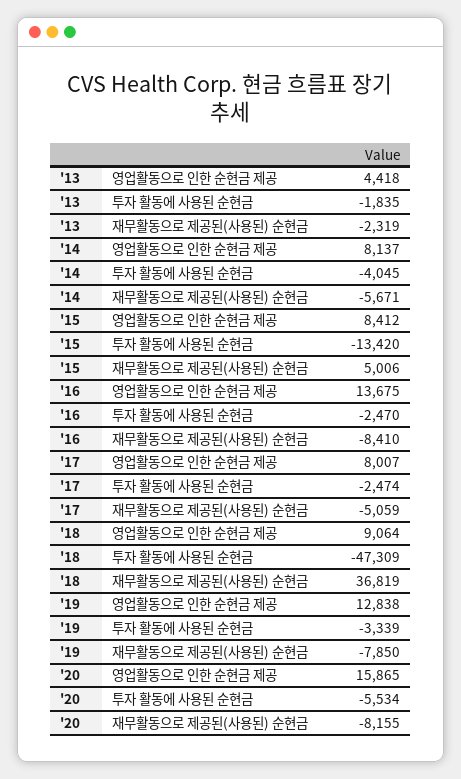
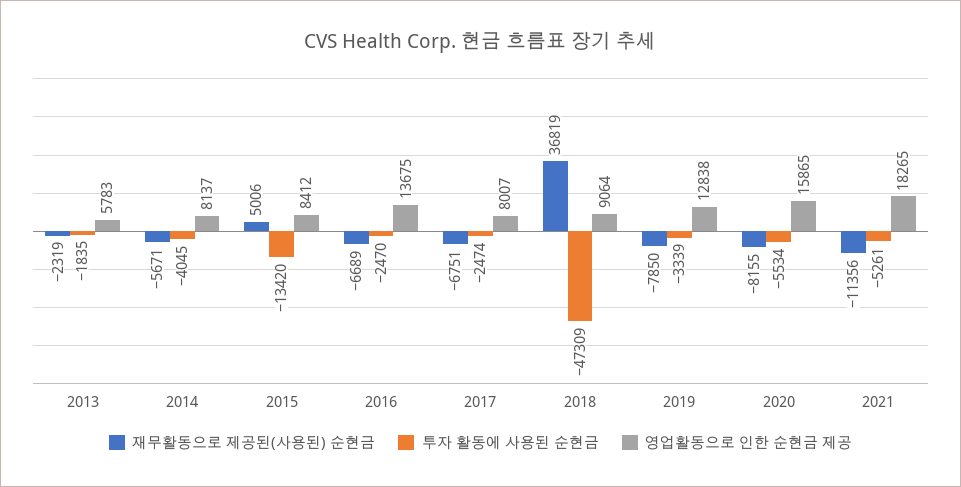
영업활동으로 인한 순현금 제공, '13: 4418 -> 5783
재무활동으로 제공된(사용된) 순현금, '16: -8410 -> -6689
재무활동으로 제공된(사용된) 순현금, '17: -5059 -> -6751
재무활동으로 제공된(사용된) 순현금, 2021: none -> -11356
투자 활동에 사용된 순현금, 2021: none -> -5261
영업활동으로 인한 순현금 제공, 2021: none -> 18265

